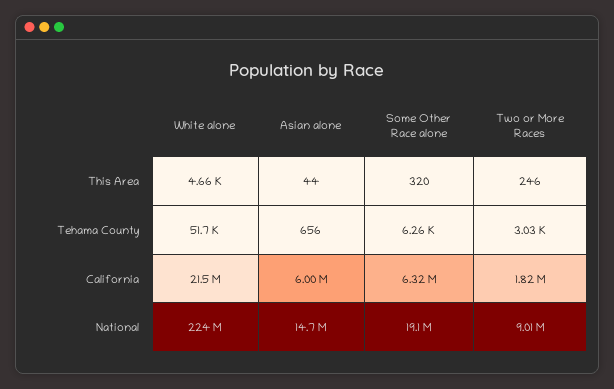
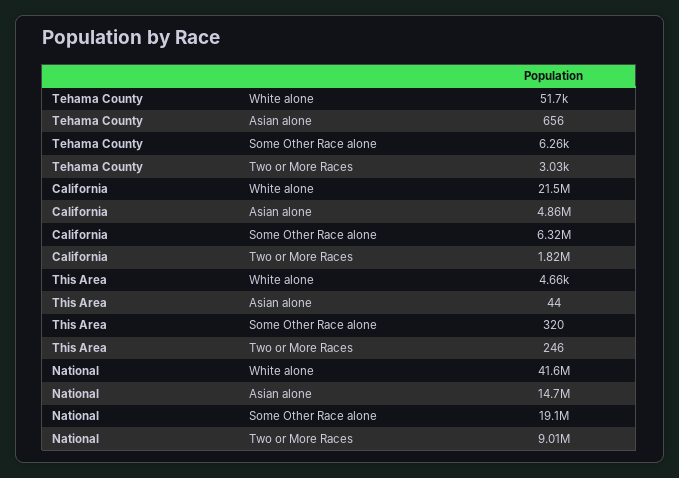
Asian alone, California: 6000000 -> 4860000
White alone, National: 224000000 -> 41600000

